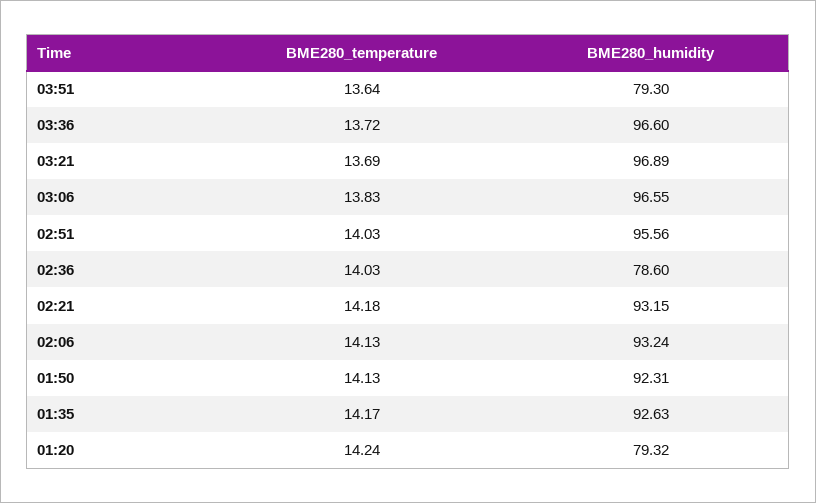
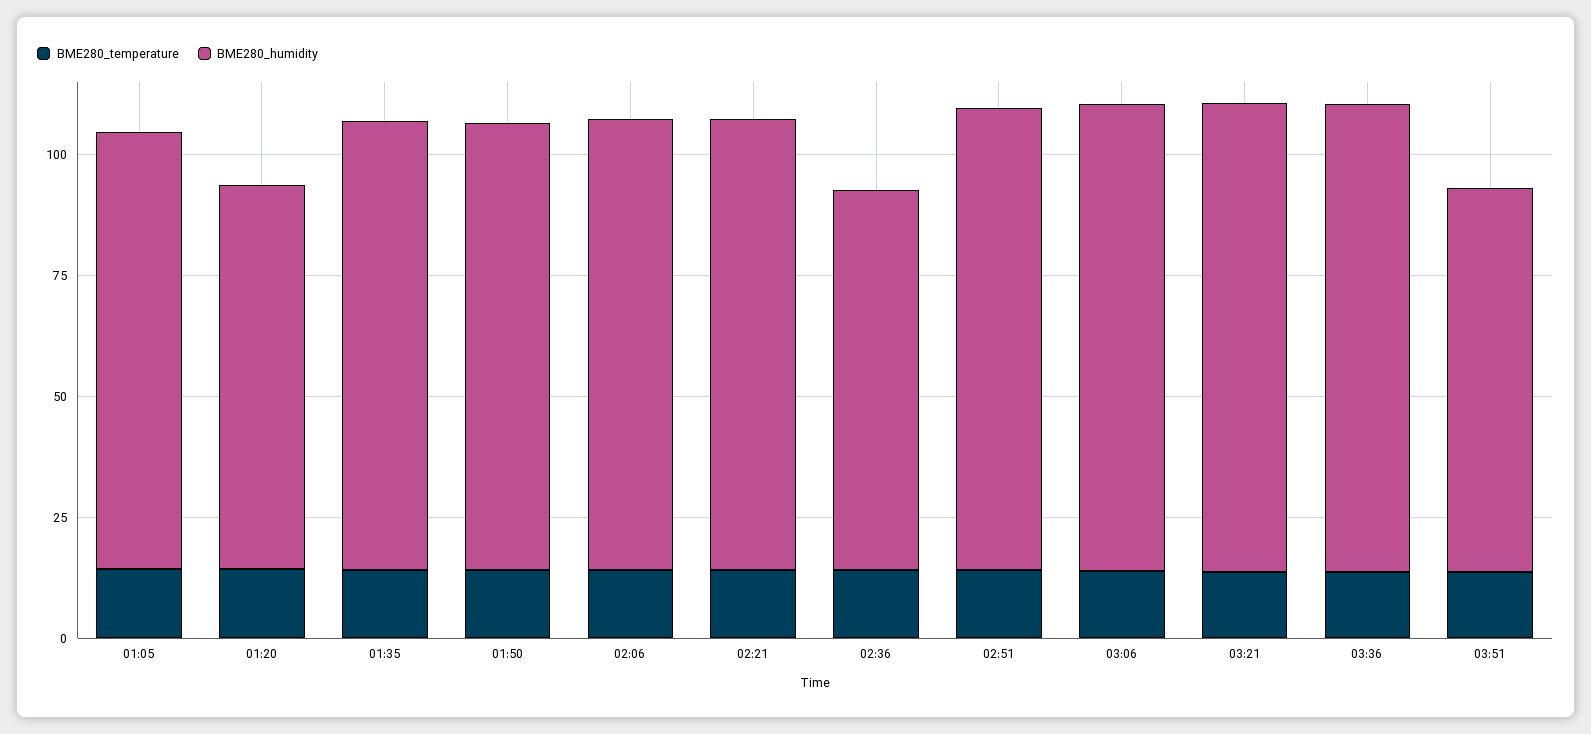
BME280_temperature, 01:05: none -> 15
BME280_humidity, 01:05: none -> 90

